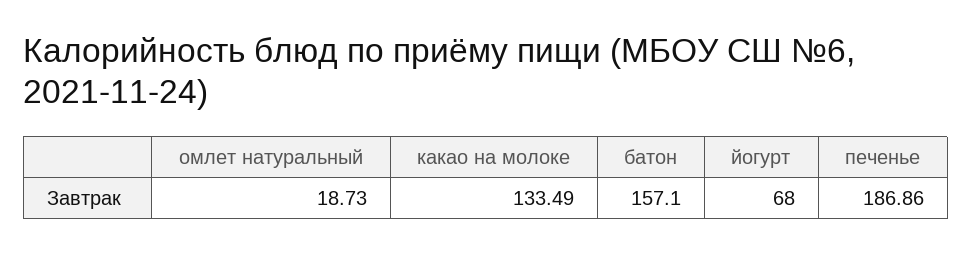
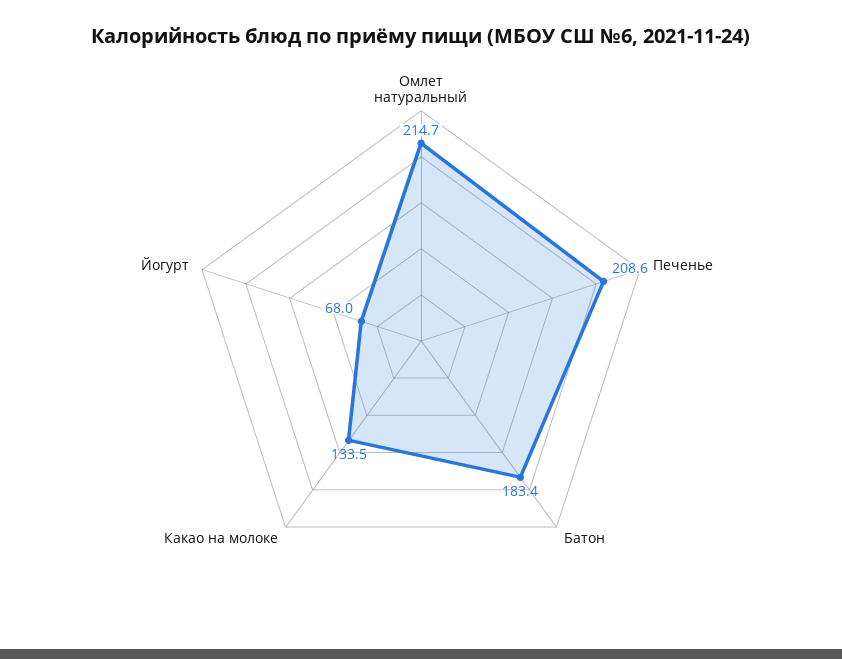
омлет натуральный: 18.73 -> 214.7
батон: 157.1 -> 183.4
печенье: 186.86 -> 208.6

